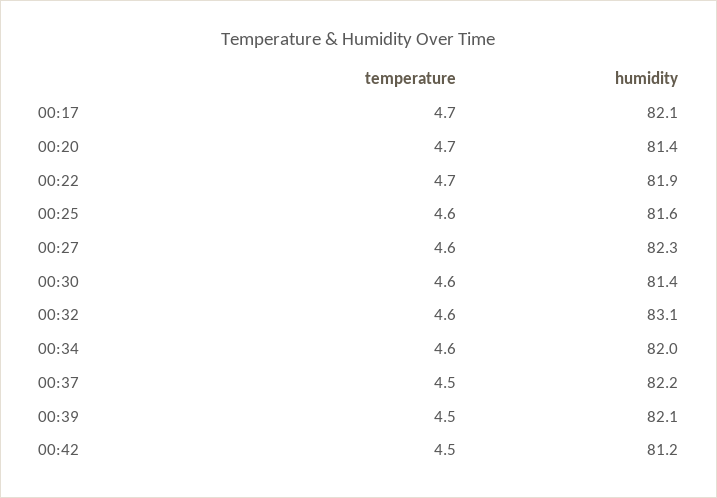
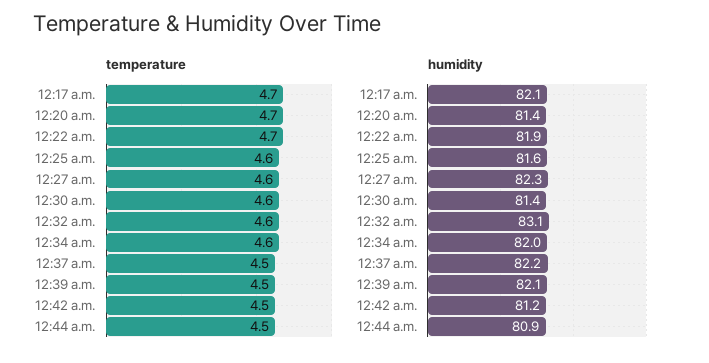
temperature, 12:44 a.m.: none -> 4.5
humidity, 12:44 a.m.: none -> 80.9

